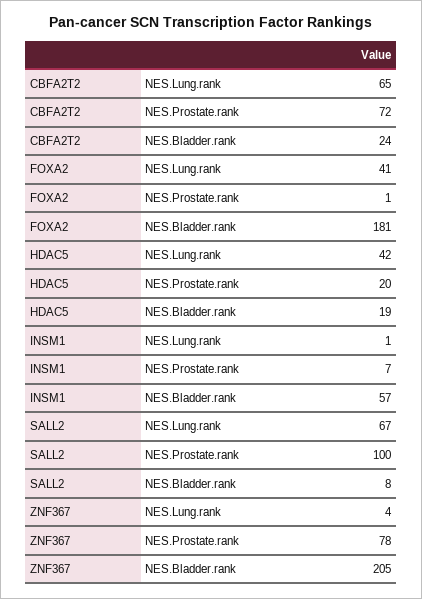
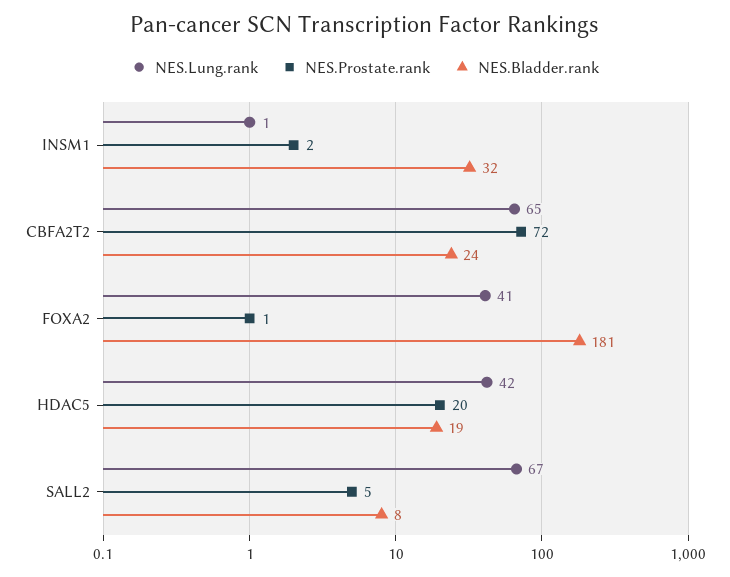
NES.Prostate.rank, INSM1: 7 -> 2
NES.Bladder.rank, INSM1: 57 -> 32
NES.Prostate.rank, SALL2: 100 -> 5
NES.Lung.rank, ZNF367: 4 -> none
NES.Prostate.rank, ZNF367: 78 -> none
NES.Bladder.rank, ZNF367: 205 -> none

